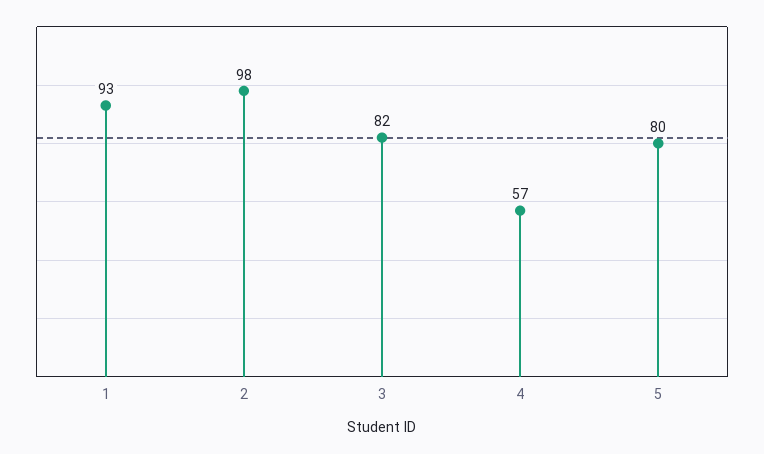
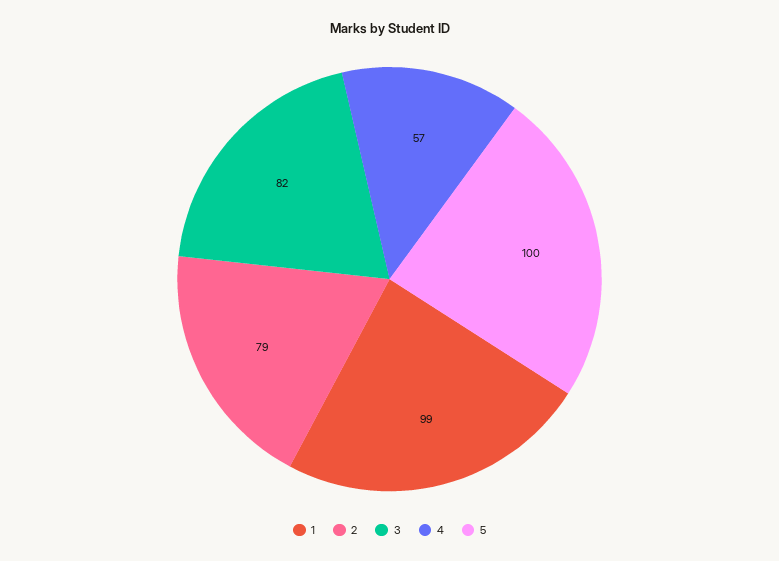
1: 93 -> 99
2: 98 -> 79
5: 80 -> 100

